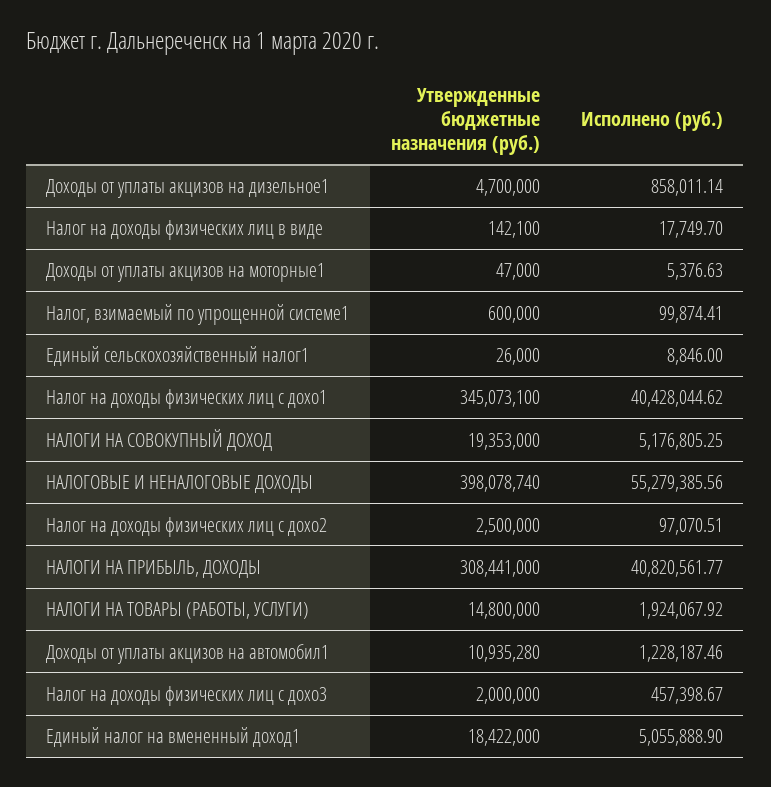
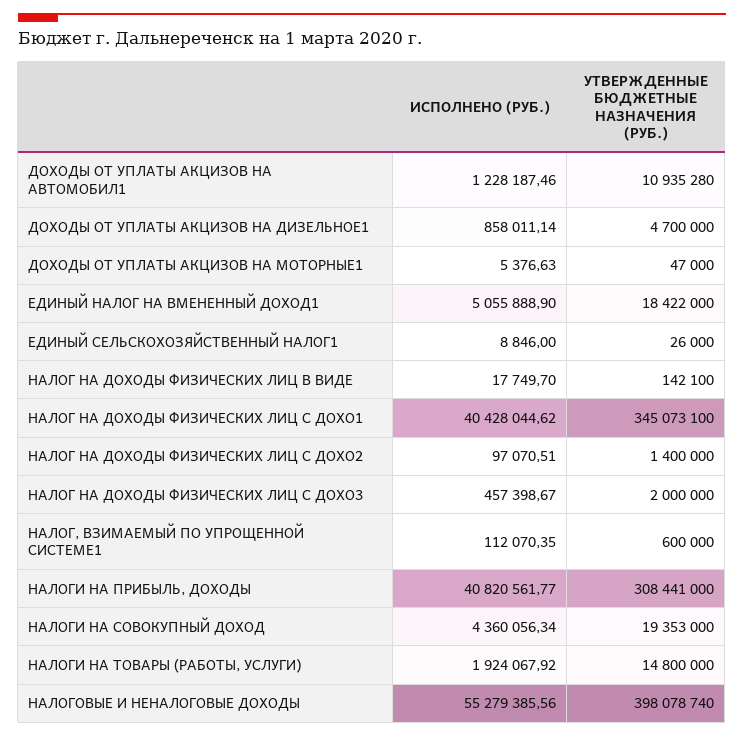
Исполнено (руб.), Налог, взимаемый по упрощенной системе1: 99874.41 -> 112070.35
Исполнено (руб.), НАЛОГИ НА СОВОКУПНЫЙ ДОХОД: 5176805.25 -> 4360056.34
Утвержденные бюджетные назначения (руб.), Налог на доходы физических лиц с дохо2: 2500000 -> 1400000

